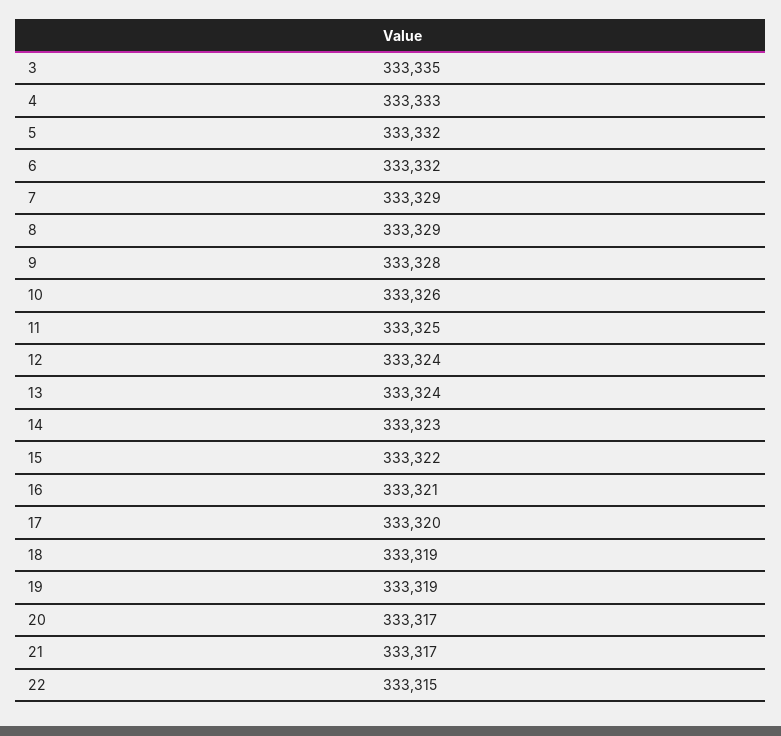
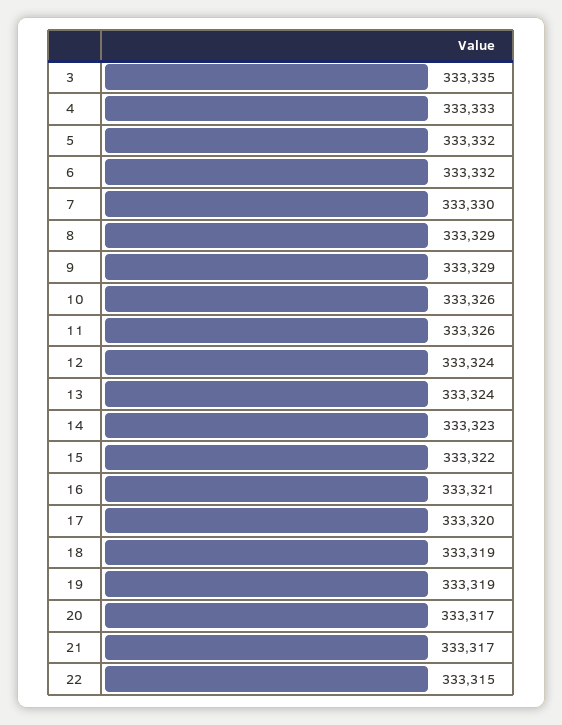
7: 333329 -> 333330
9: 333328 -> 333329
11: 333325 -> 333326

